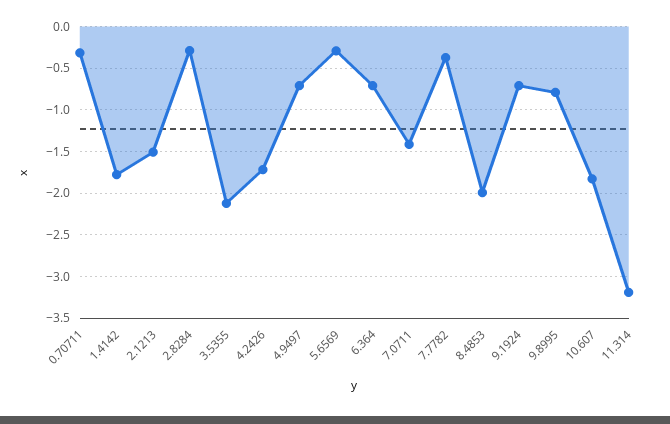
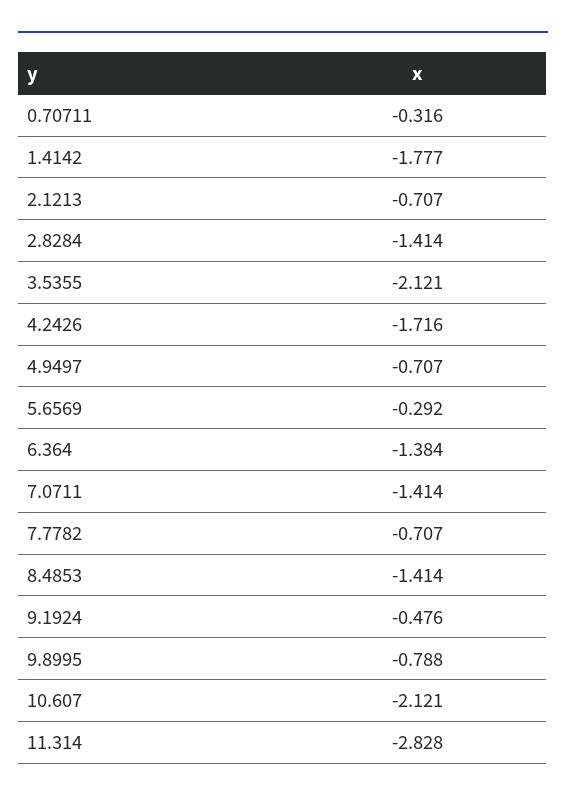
2.1213: -1.5 -> -0.707
2.8284: -0.3 -> -1.414
6.364: -0.7 -> -1.384
7.7782: -0.4 -> -0.707
8.4853: -2 -> -1.414
9.1924: -0.7 -> -0.476
10.607: -1.8 -> -2.121
11.314: -3.2 -> -2.828

